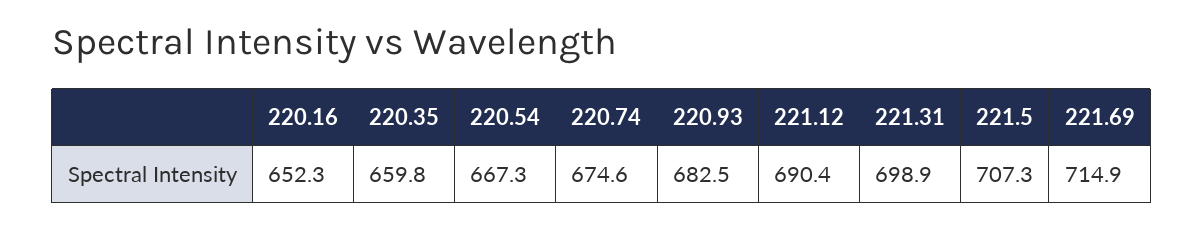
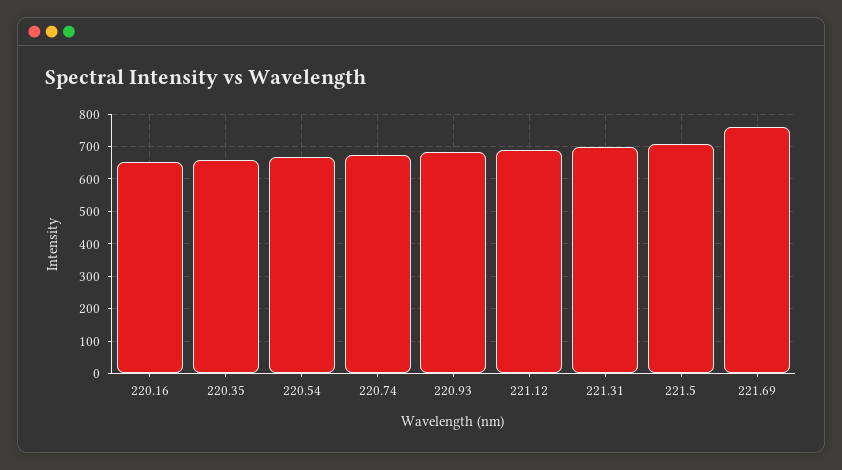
221.69: 714.9 -> 760

